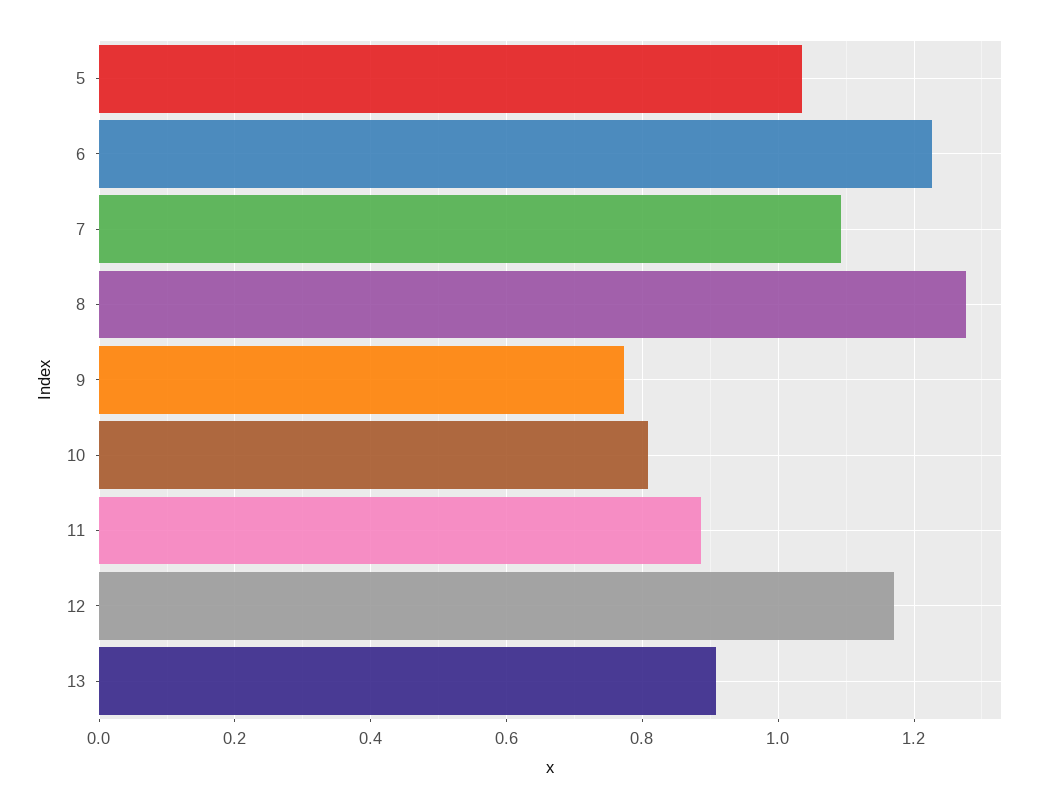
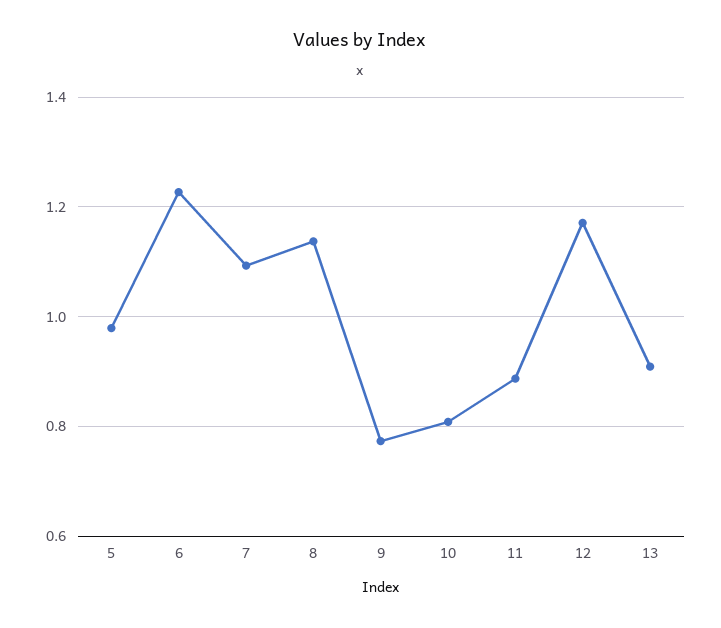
5: 1.04 -> 0.98
8: 1.28 -> 1.14

